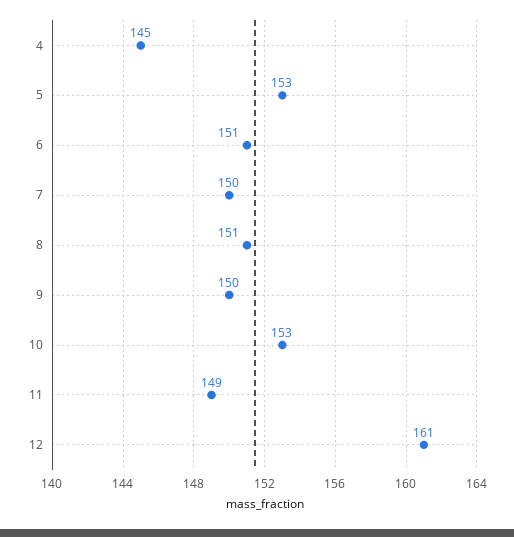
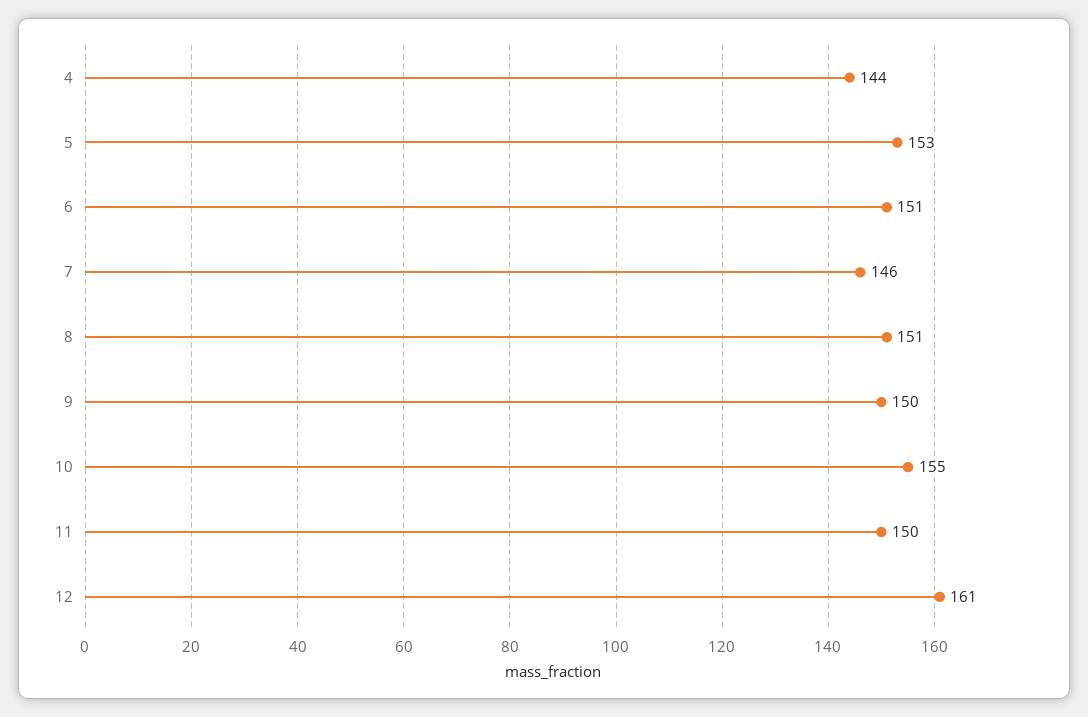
4: 145 -> 144
7: 150 -> 146
10: 153 -> 155
11: 149 -> 150

